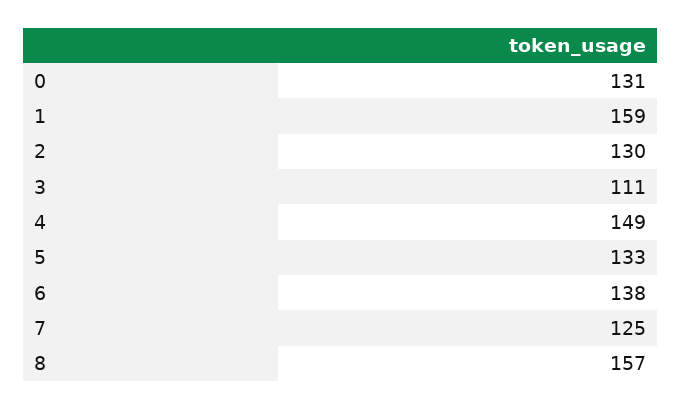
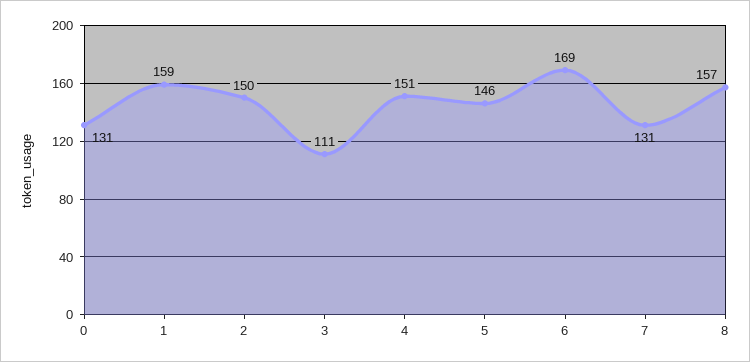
2: 130 -> 150
4: 149 -> 151
5: 133 -> 146
6: 138 -> 169
7: 125 -> 131

